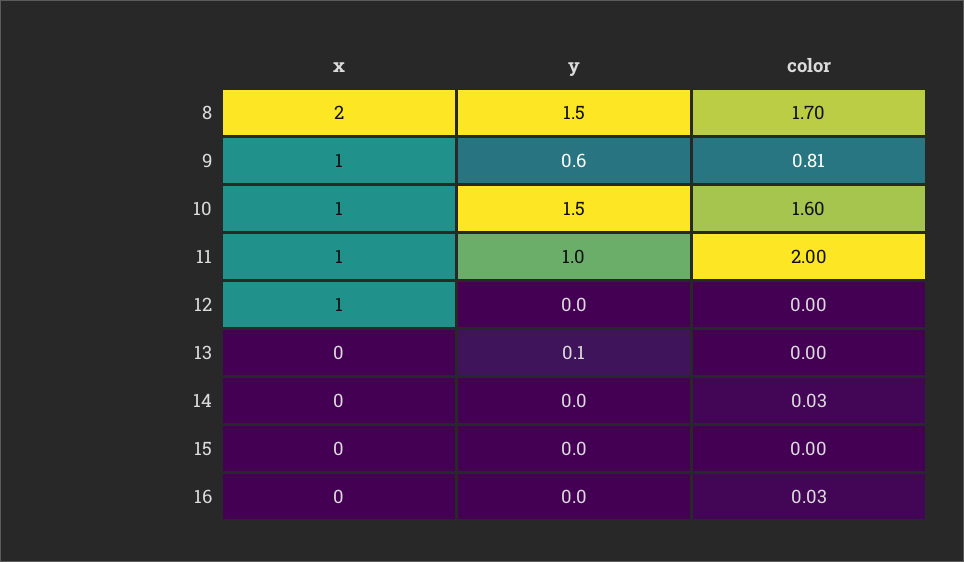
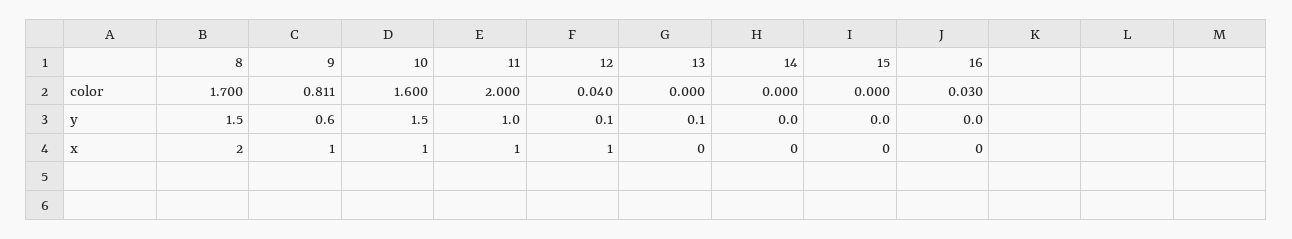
y, 12: 0 -> 0.1
color, 12: 0 -> 0.04
color, 14: 0.03 -> 0

